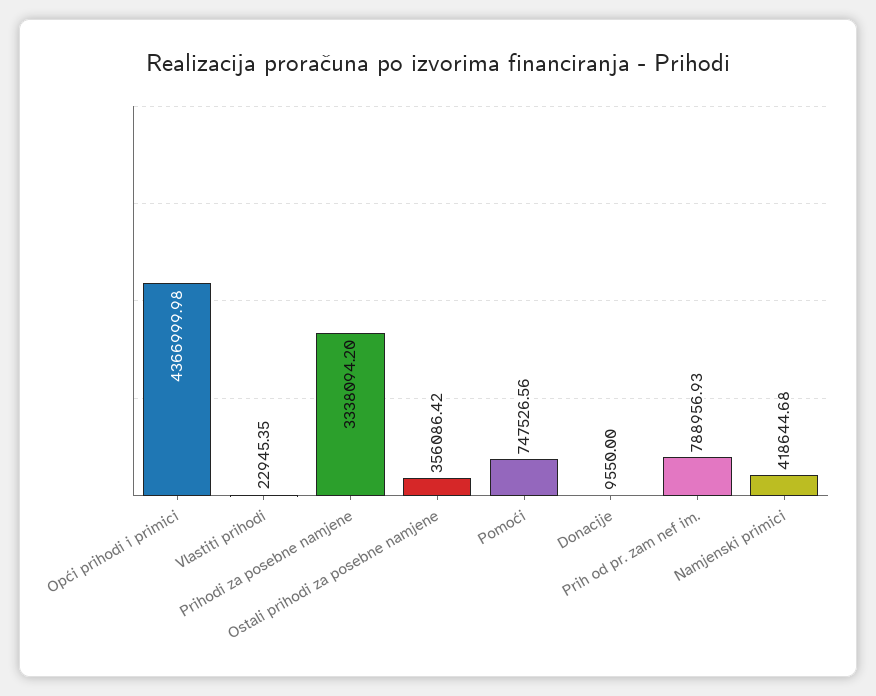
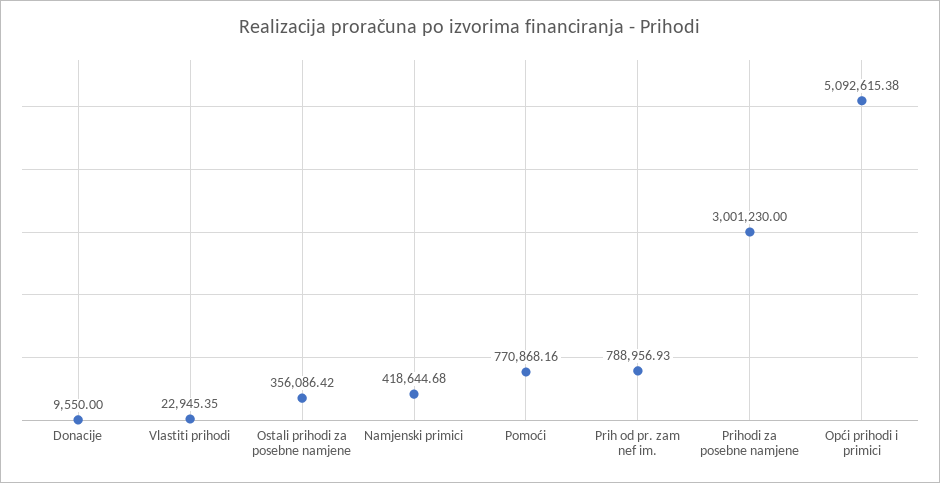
Opći prihodi i primici: 4366999.98 -> 5092615.38
Prihodi za posebne namjene: 3338094.2 -> 3001230
Pomoći: 747526.56 -> 770868.16

